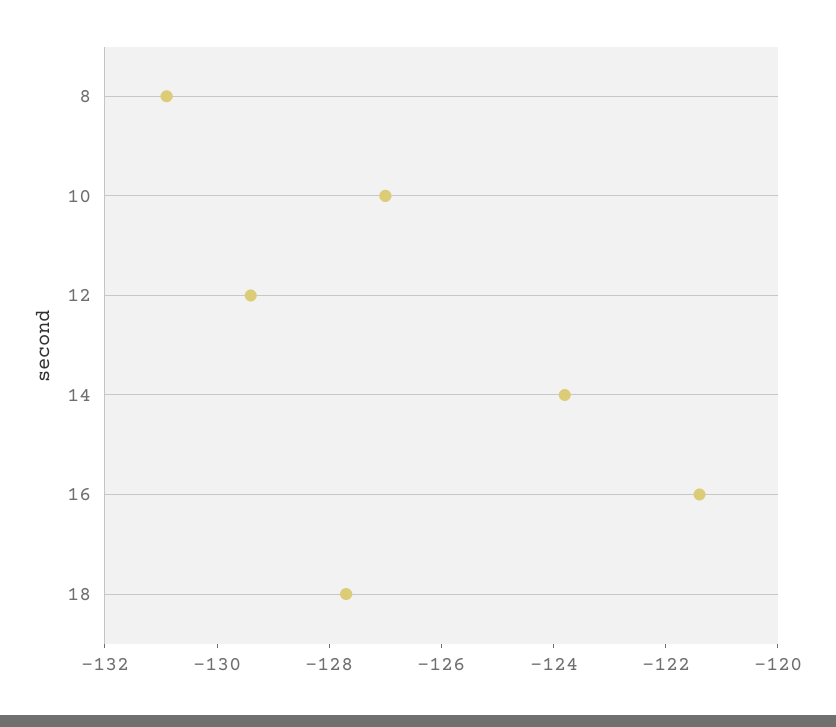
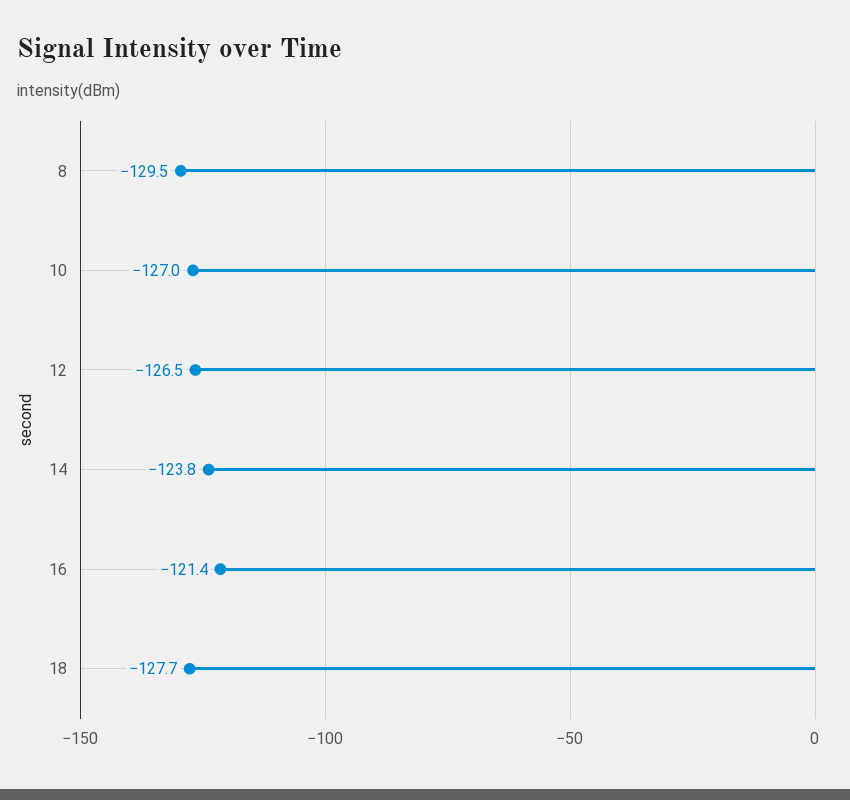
8: -131 -> -129.5
12: -129.5 -> -126.5

